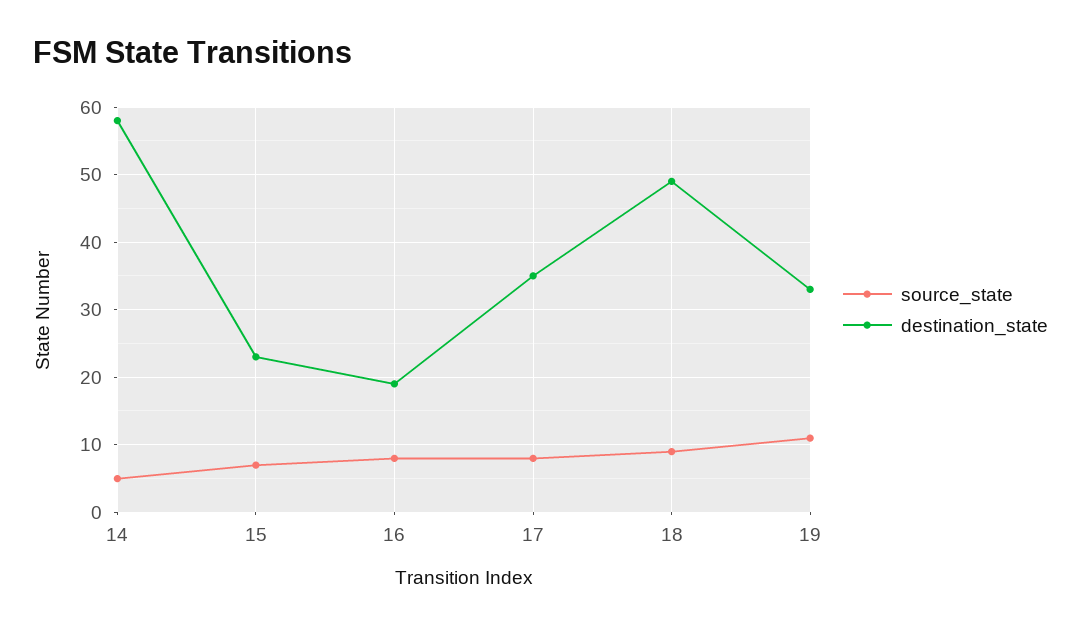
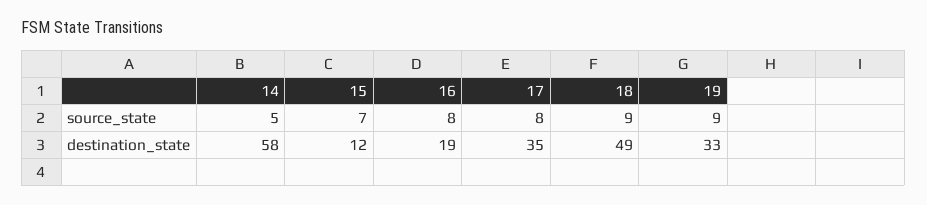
destination_state, 15: 23 -> 12
source_state, 19: 11 -> 9

